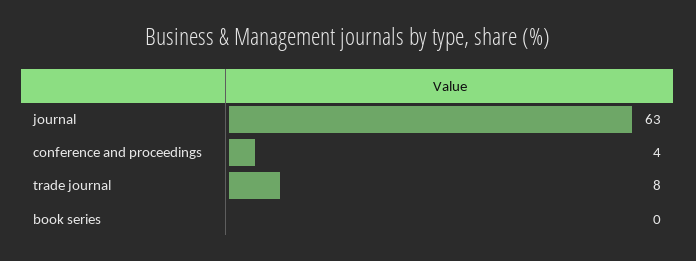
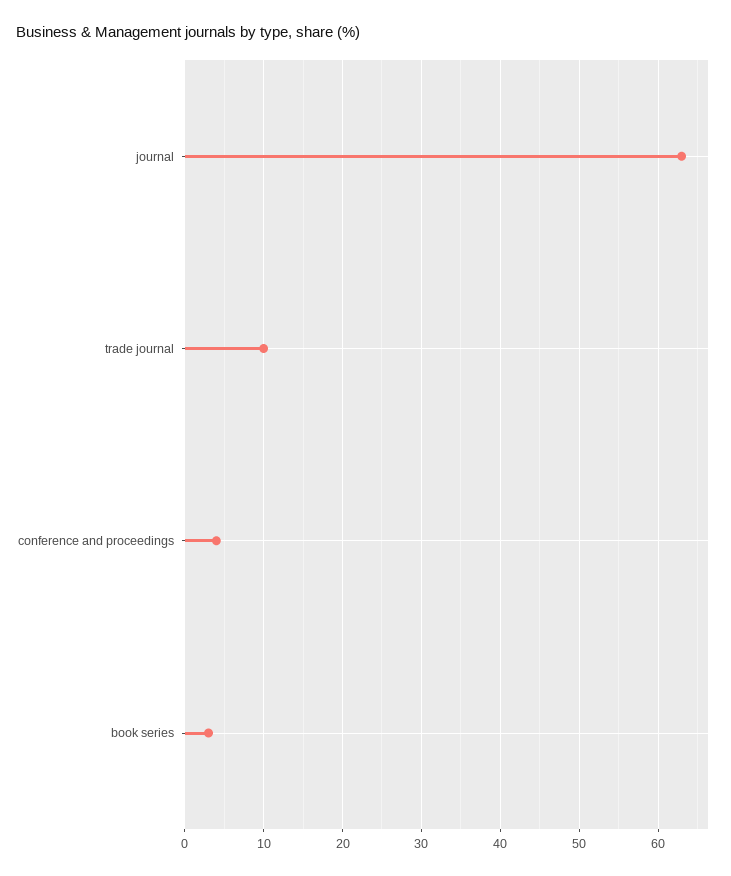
trade journal: 8 -> 10
book series: 0 -> 3

